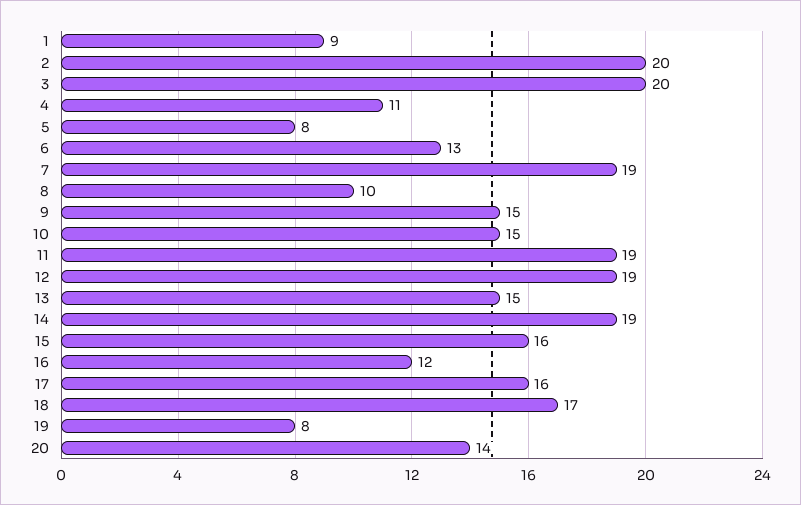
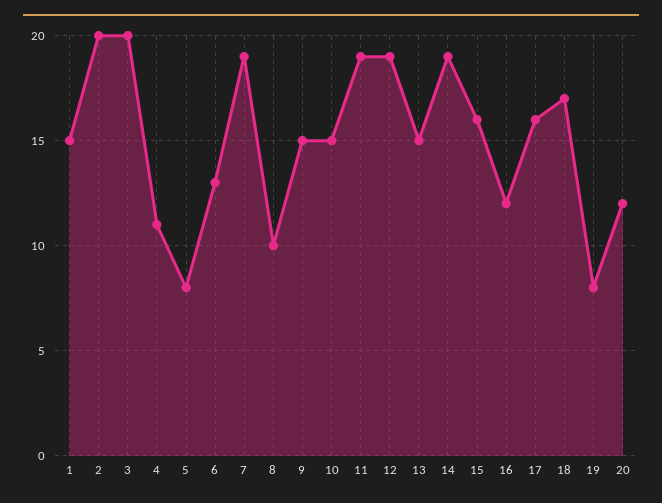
1: 9 -> 15
20: 14 -> 12

